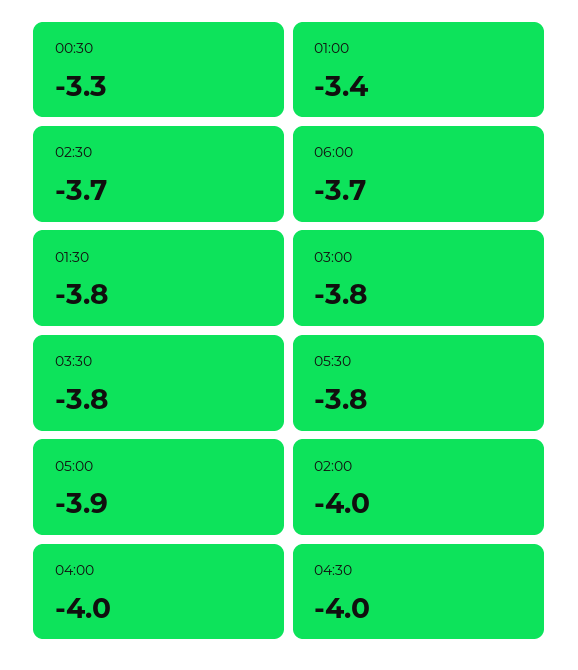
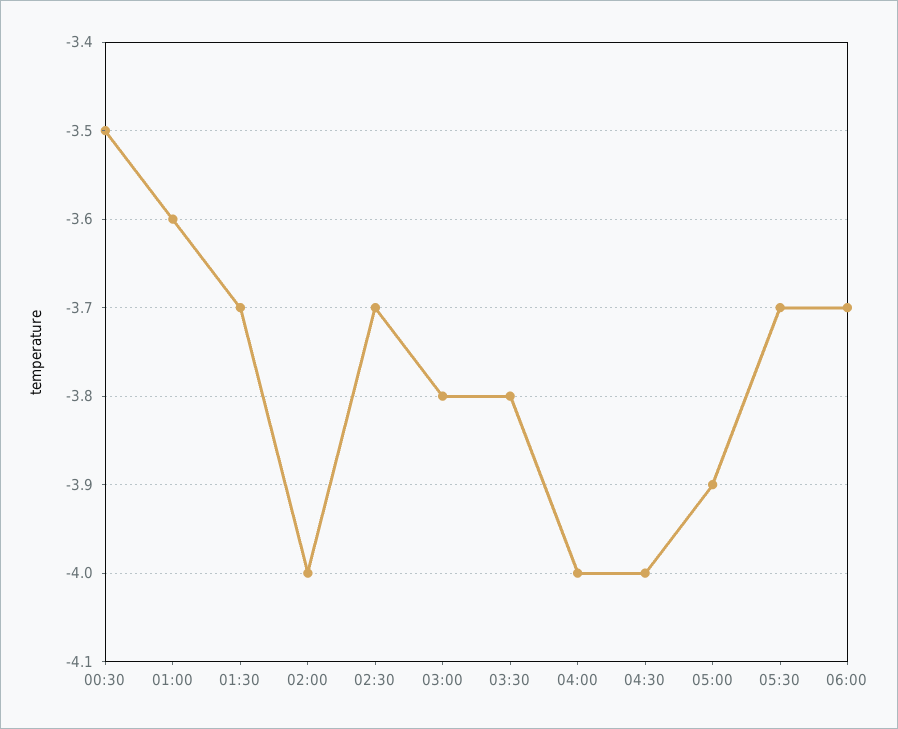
00:30: -3.3 -> -3.5
01:00: -3.4 -> -3.6
01:30: -3.8 -> -3.7
05:30: -3.8 -> -3.7

